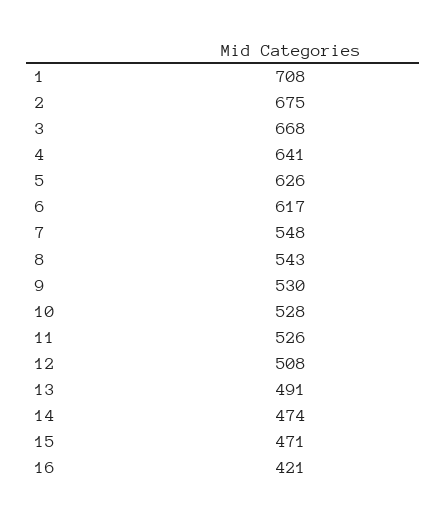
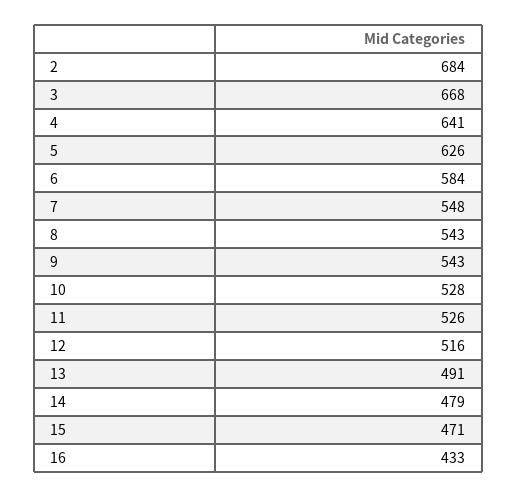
1: 708 -> none
2: 675 -> 684
6: 617 -> 584
9: 530 -> 543
12: 508 -> 516
14: 474 -> 479
16: 421 -> 433

